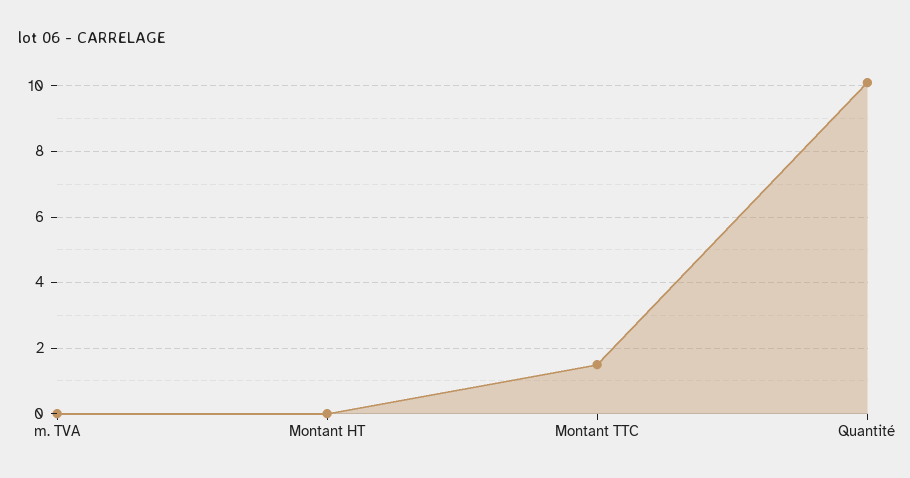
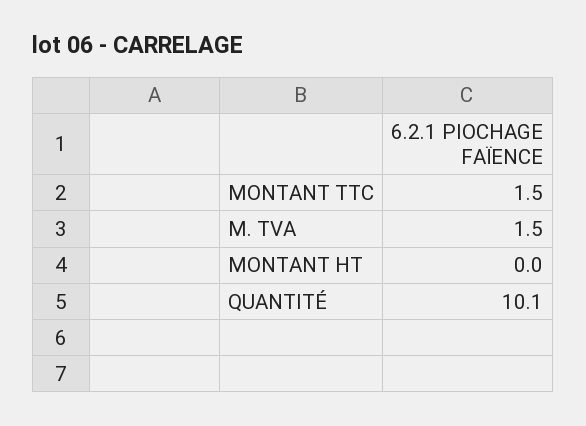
m. TVA: 0 -> 1.5

